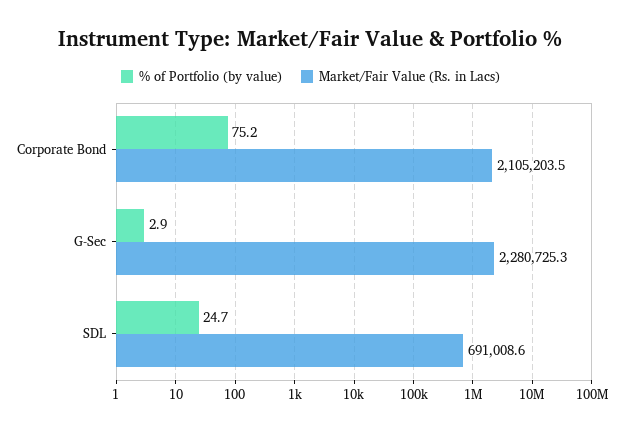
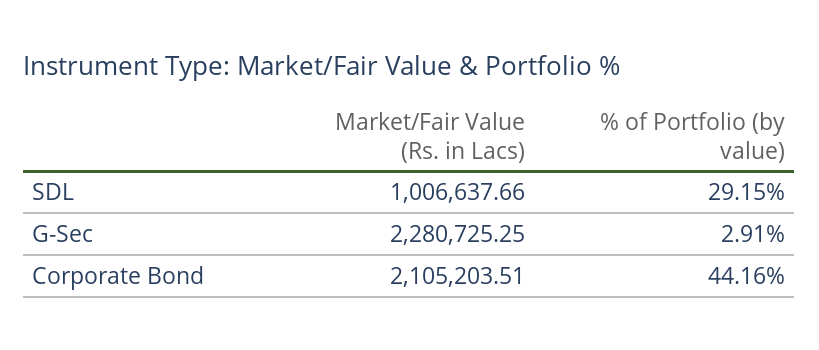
% of Portfolio (by value), Corporate Bond: 75.2 -> 44.16
% of Portfolio (by value), SDL: 24.7 -> 29.15
Market/Fair Value (Rs. in Lacs), SDL: 691008.6 -> 1006637.66

